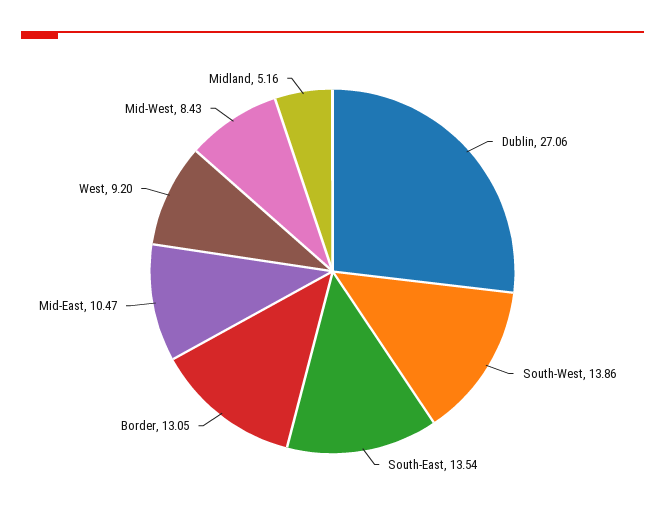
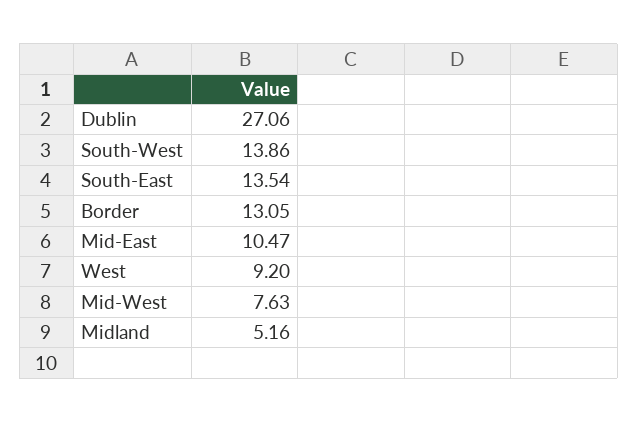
Mid-West: 8.43 -> 7.63

